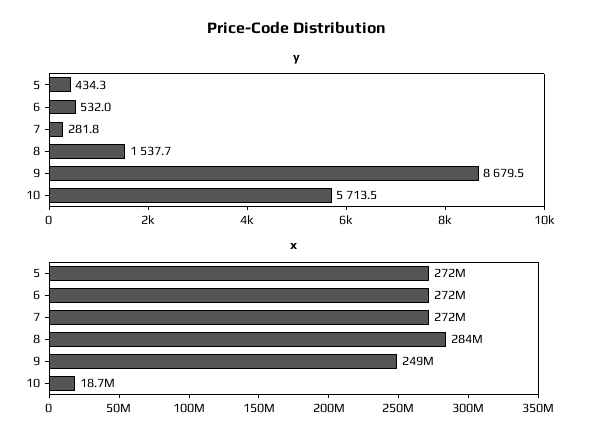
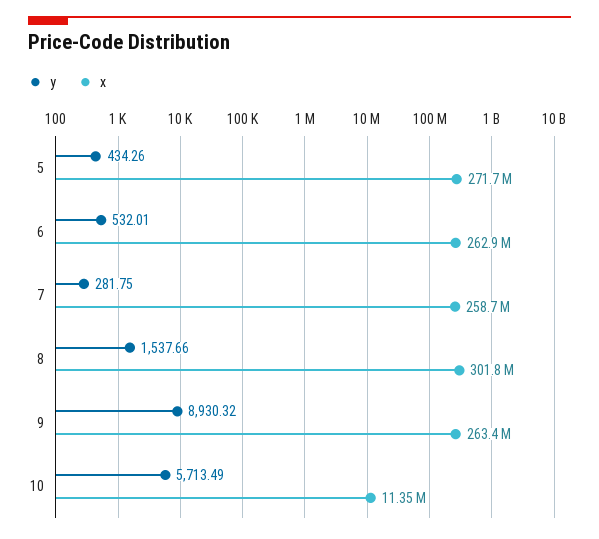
y, 9: 8679.5 -> 8930.32
x, 6: 272000000 -> 262900000
x, 7: 272000000 -> 258700000
x, 8: 284000000 -> 301800000
x, 9: 249000000 -> 263400000
x, 10: 18700000 -> 11350000

